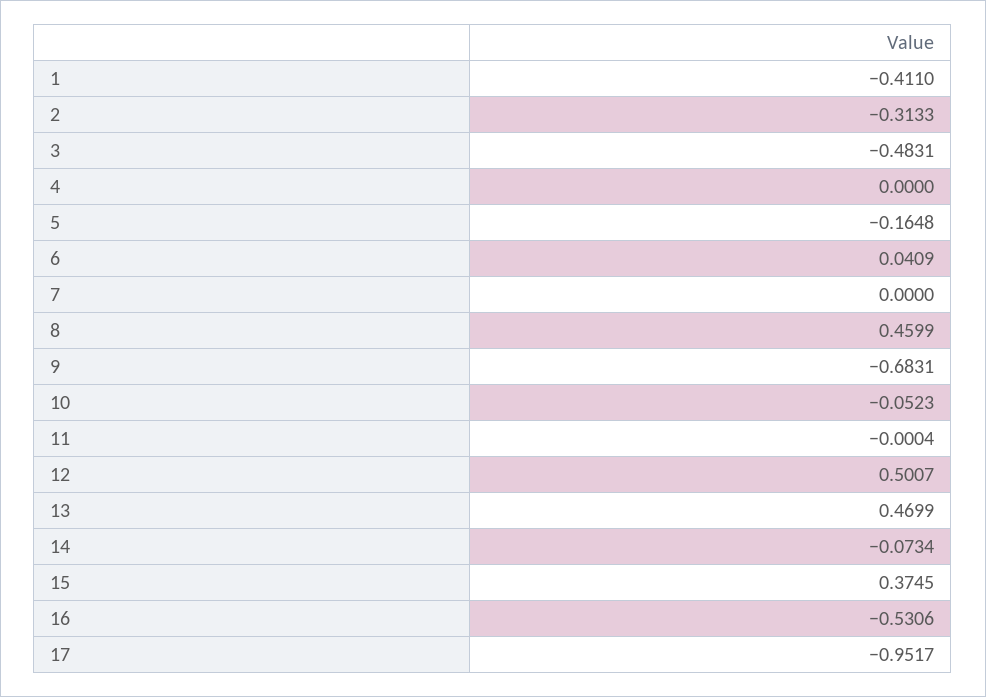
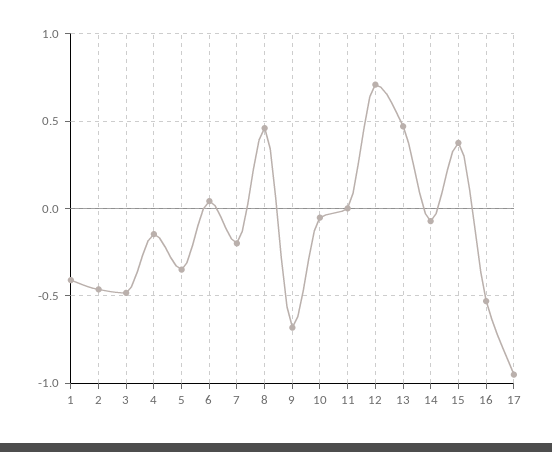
2: -0.3133 -> -0.45
4: 0 -> -0.15
5: -0.1648 -> -0.35
7: 0 -> -0.2
12: 0.5007 -> 0.7

